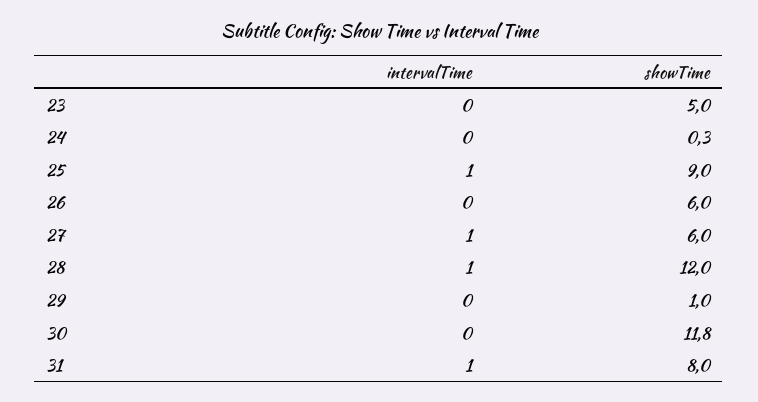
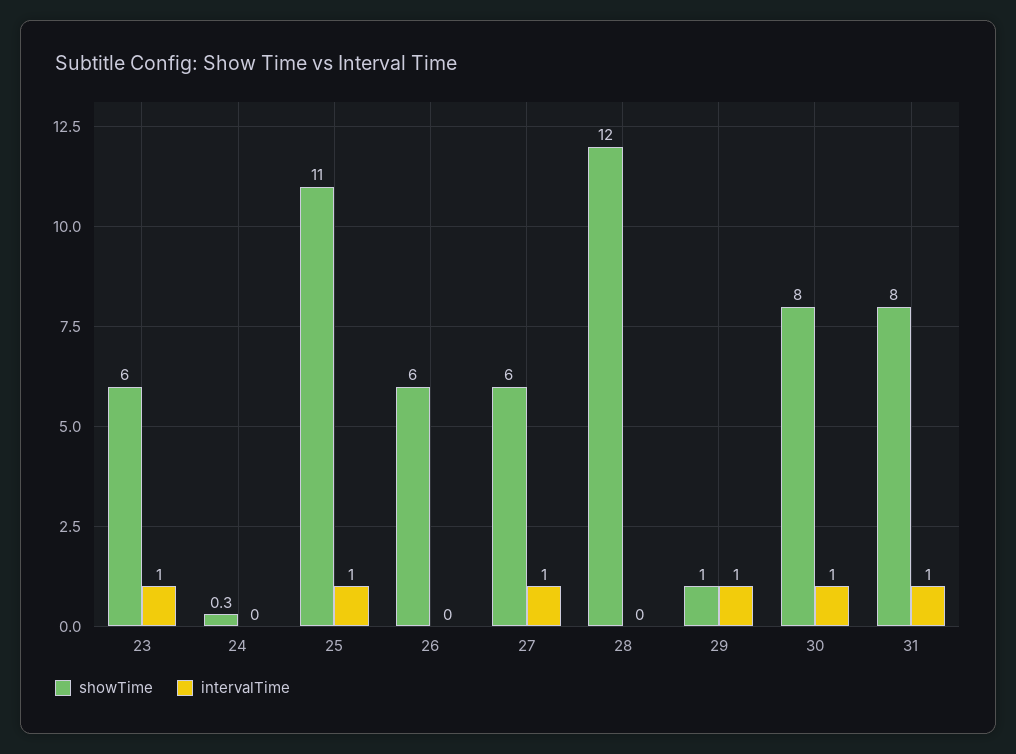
intervalTime, 23: 0 -> 1
showTime, 23: 5 -> 6
showTime, 25: 9 -> 11
intervalTime, 28: 1 -> 0
intervalTime, 29: 0 -> 1
intervalTime, 30: 0 -> 1
showTime, 30: 11.8 -> 8

